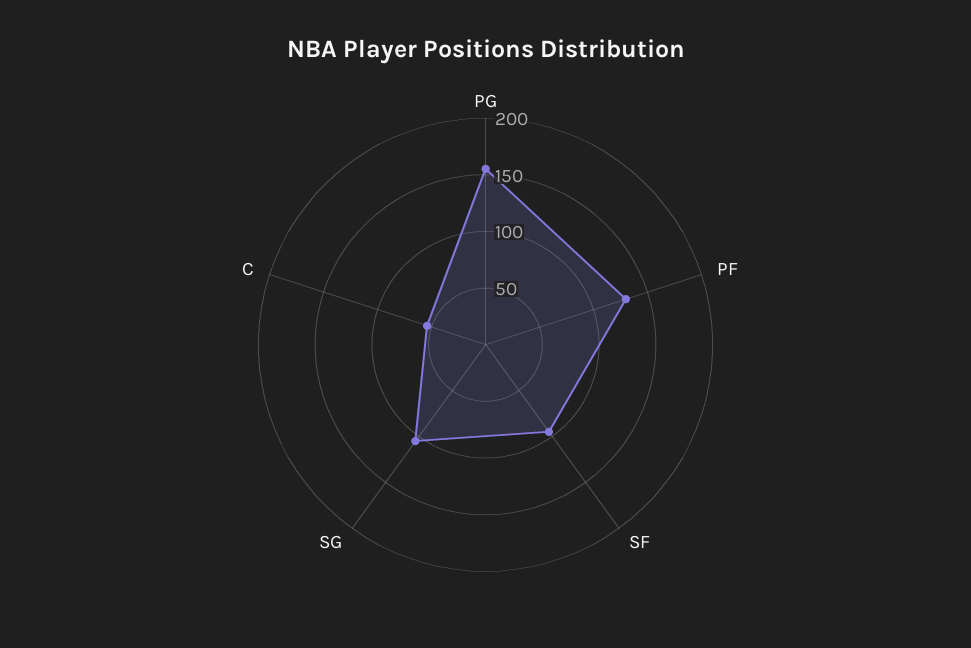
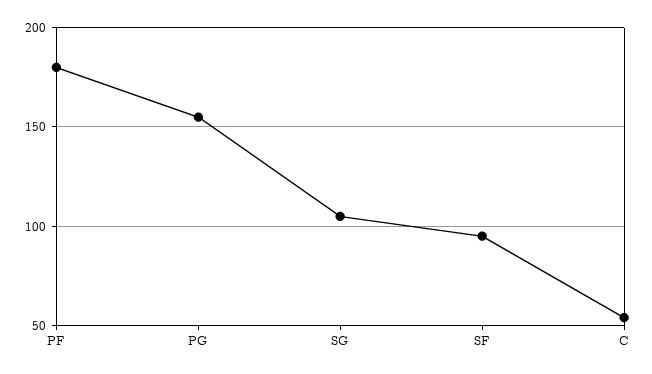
PF: 130 -> 180

